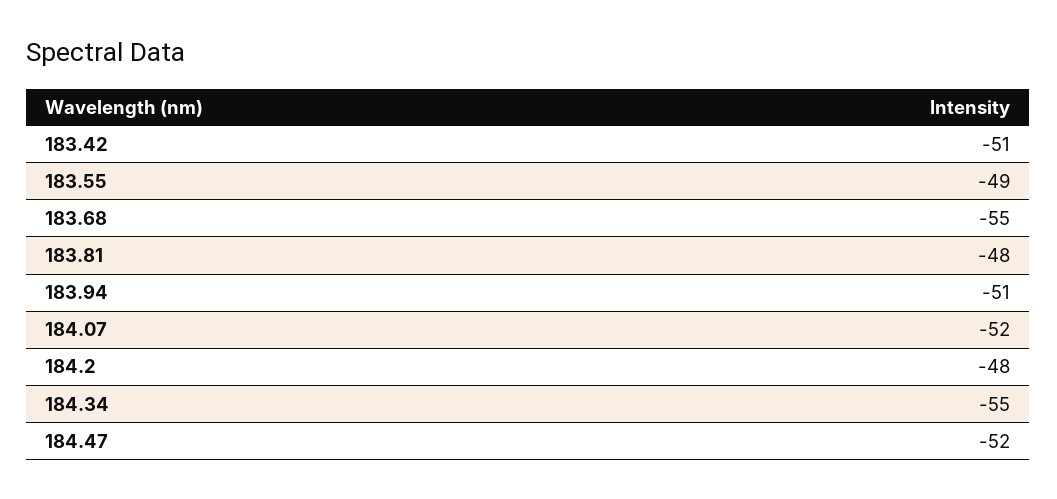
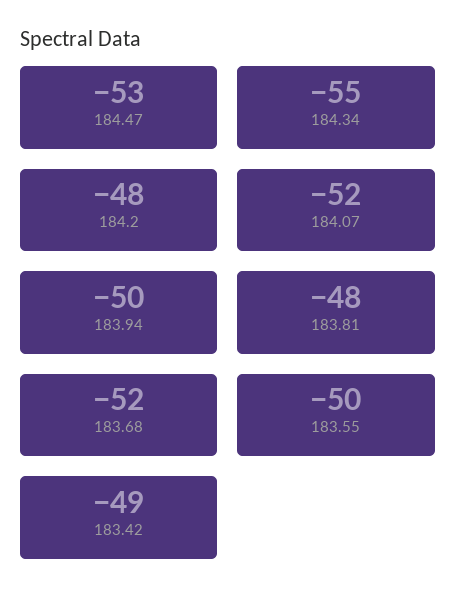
183.42: -51 -> -49
183.55: -49 -> -50
183.68: -55 -> -52
183.94: -51 -> -50
184.47: -52 -> -53

